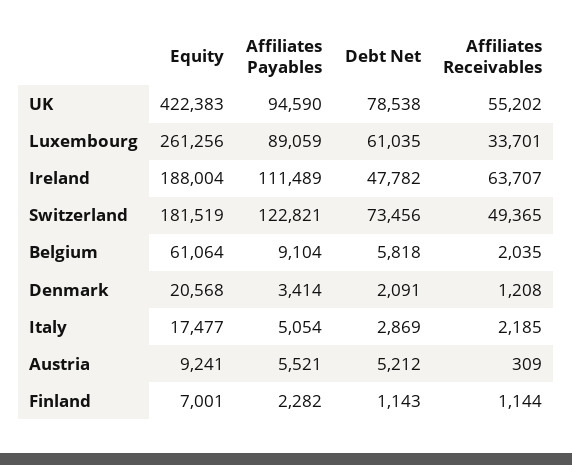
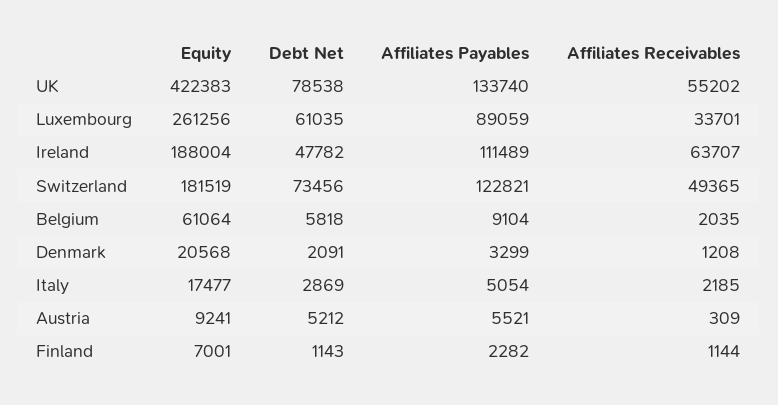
Affiliates Payables, UK: 94590 -> 133740
Affiliates Payables, Denmark: 3414 -> 3299

